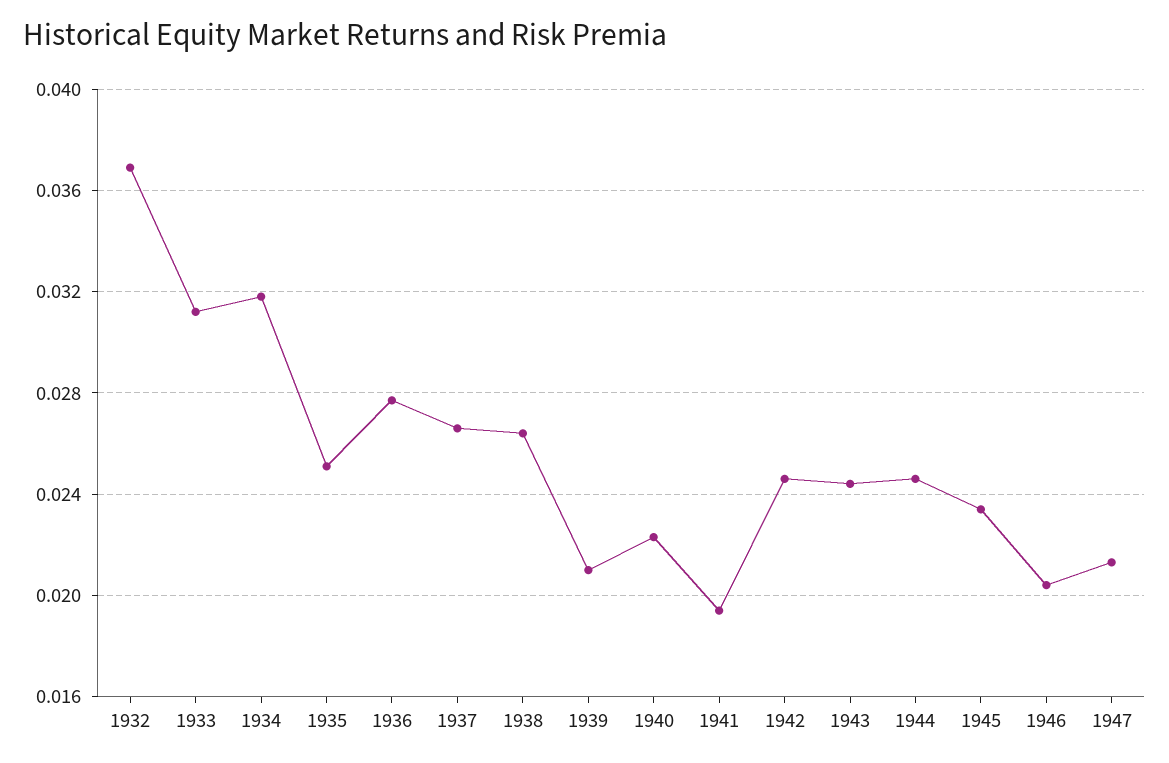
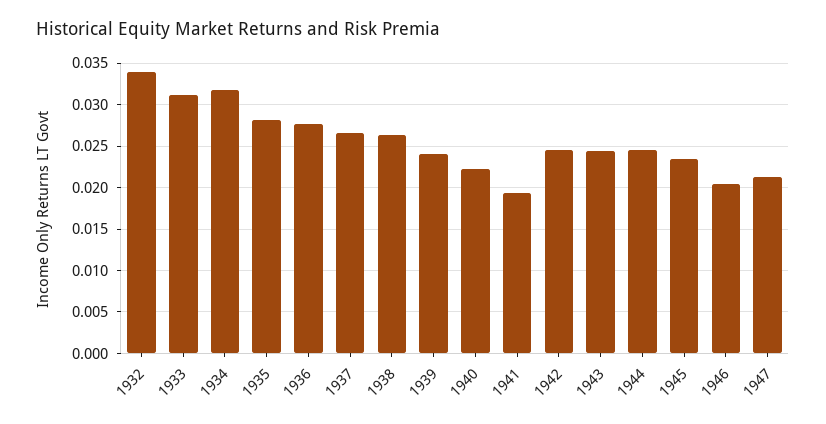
1932: 0.037 -> 0.034
1935: 0.025 -> 0.028
1939: 0.021 -> 0.024

